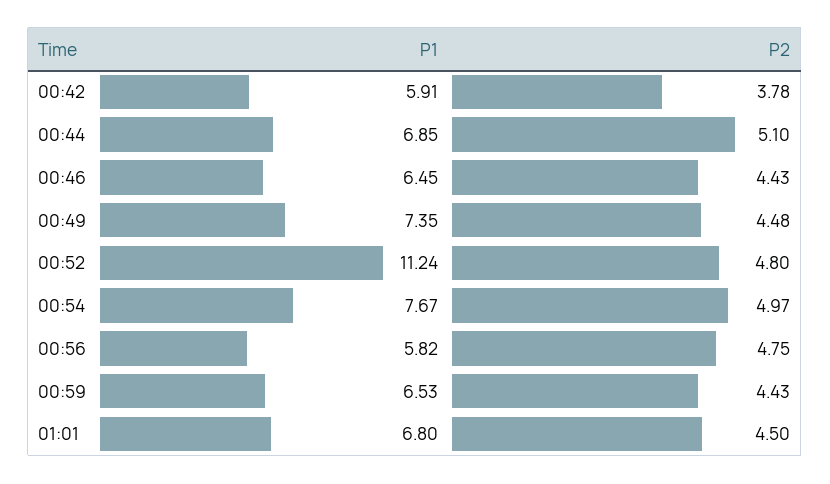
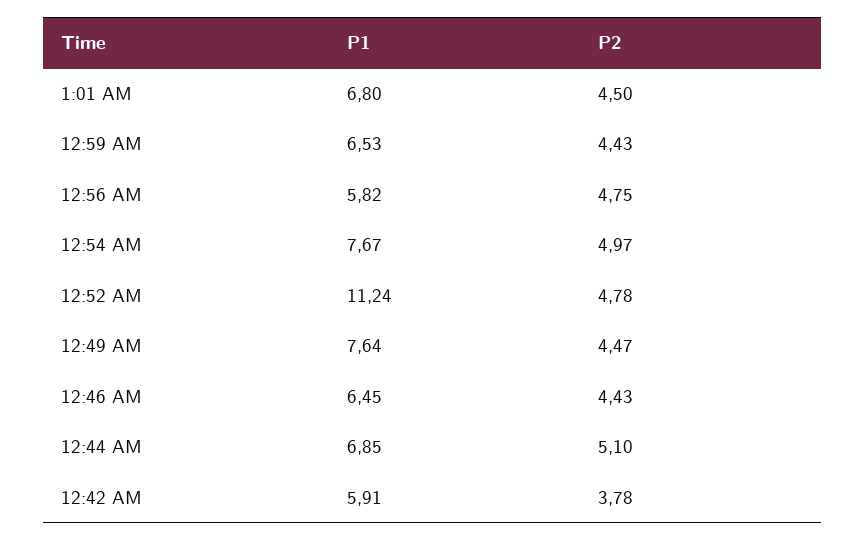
P1, 00:49: 7.35 -> 7.64
P2, 00:49: 4.48 -> 4.47
P2, 00:52: 4.8 -> 4.78

